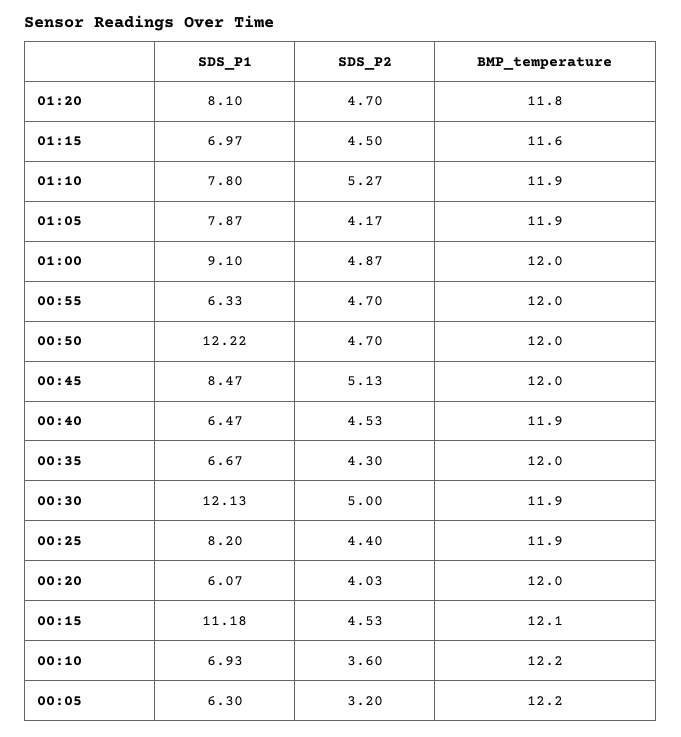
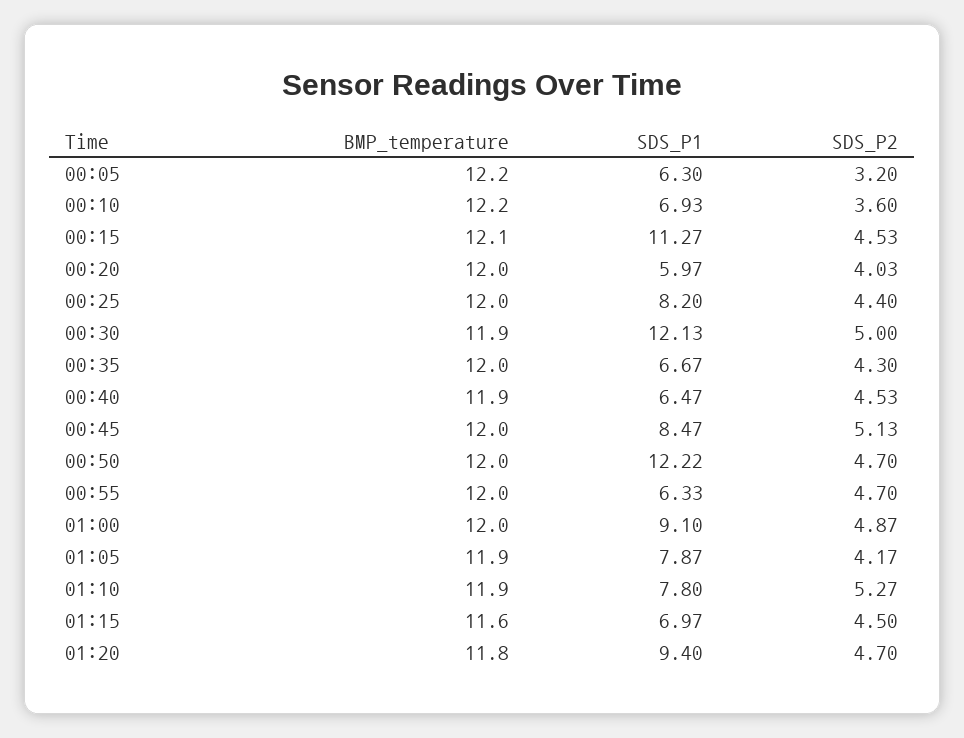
SDS_P1, 01:20: 8.1 -> 9.4
BMP_temperature, 00:25: 11.9 -> 12
SDS_P1, 00:20: 6.07 -> 5.97
SDS_P1, 00:15: 11.18 -> 11.27

